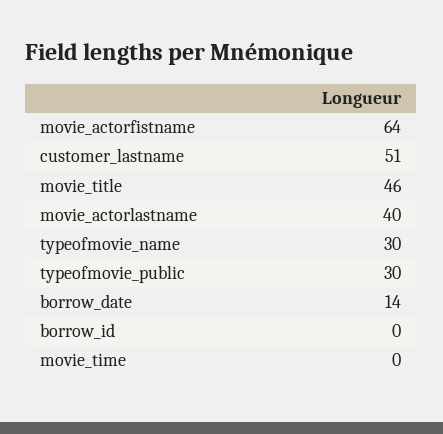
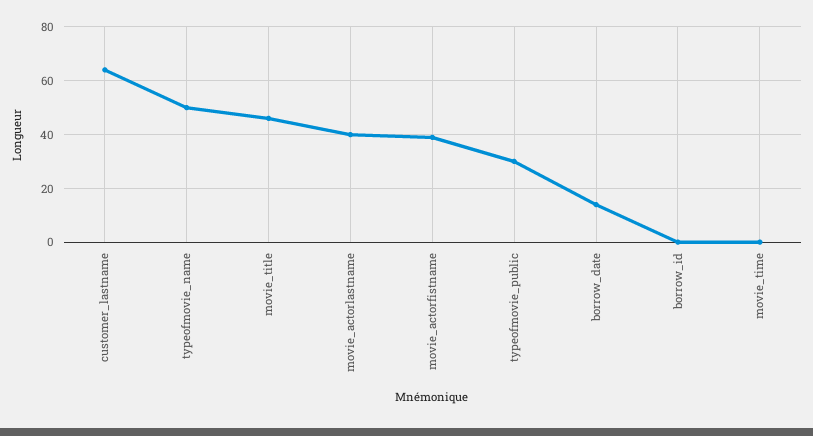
movie_actorfistname: 64 -> 40
customer_lastname: 51 -> 65
typeofmovie_name: 30 -> 50

